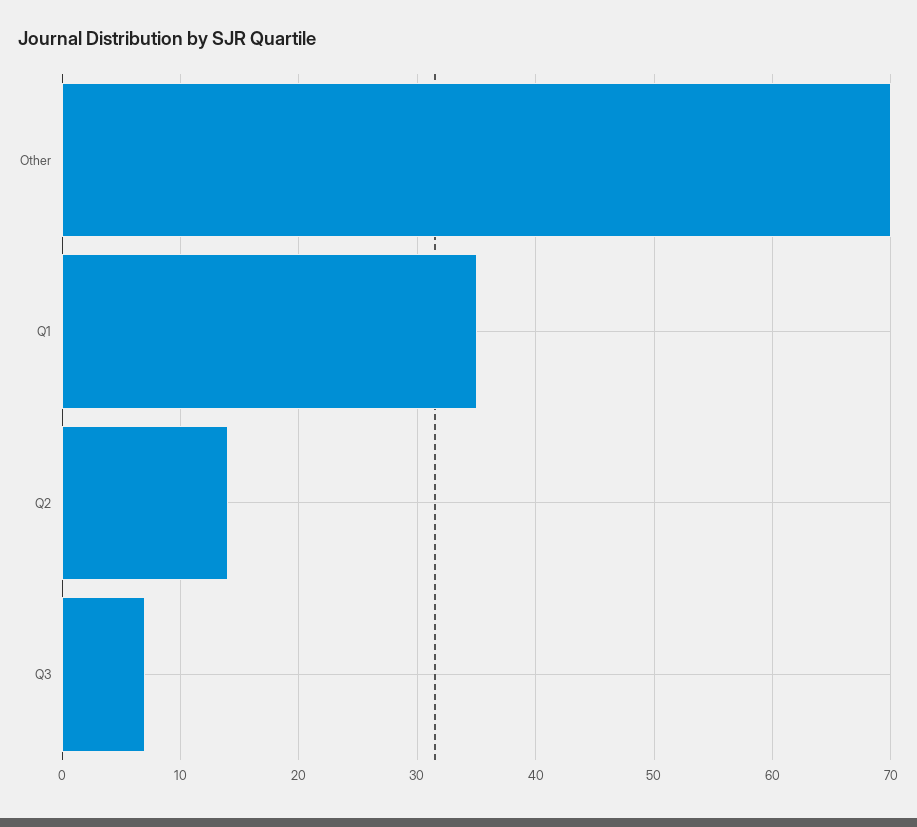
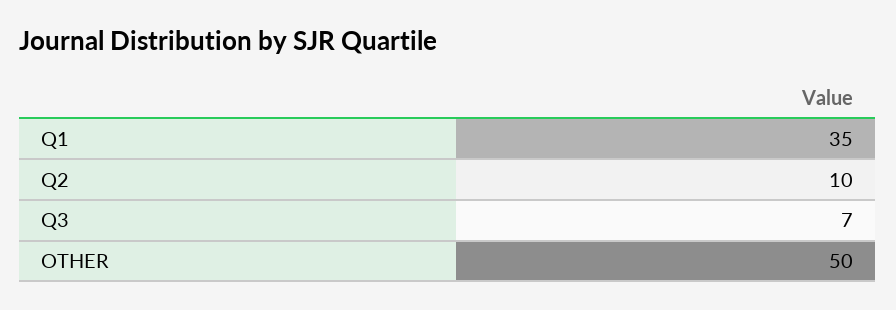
Other: 70 -> 50
Q2: 14 -> 10

